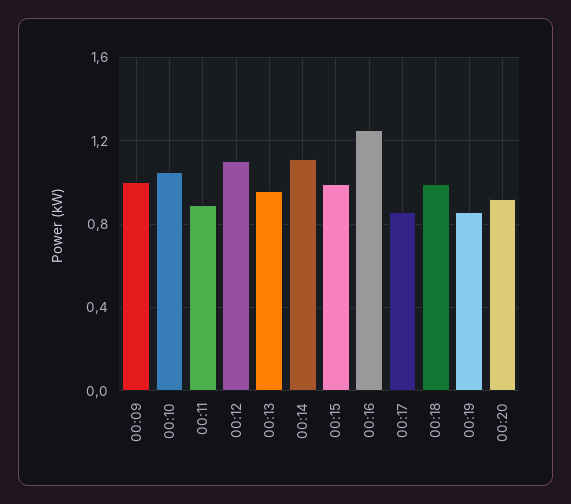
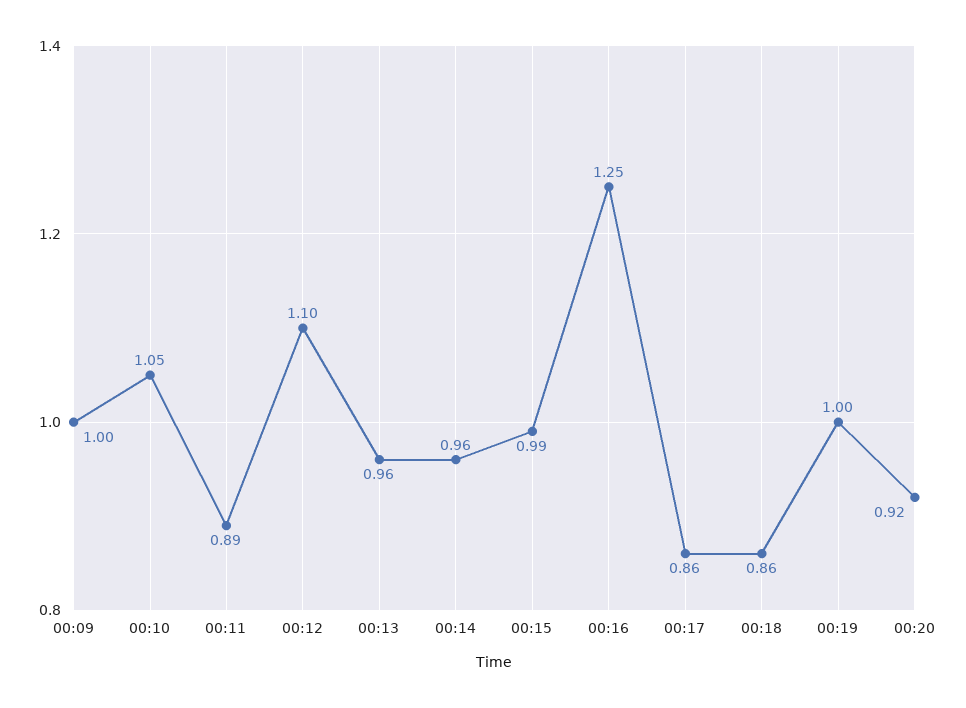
00:14: 1.1 -> 0.96
00:18: 1 -> 0.86
00:19: 0.85 -> 1

